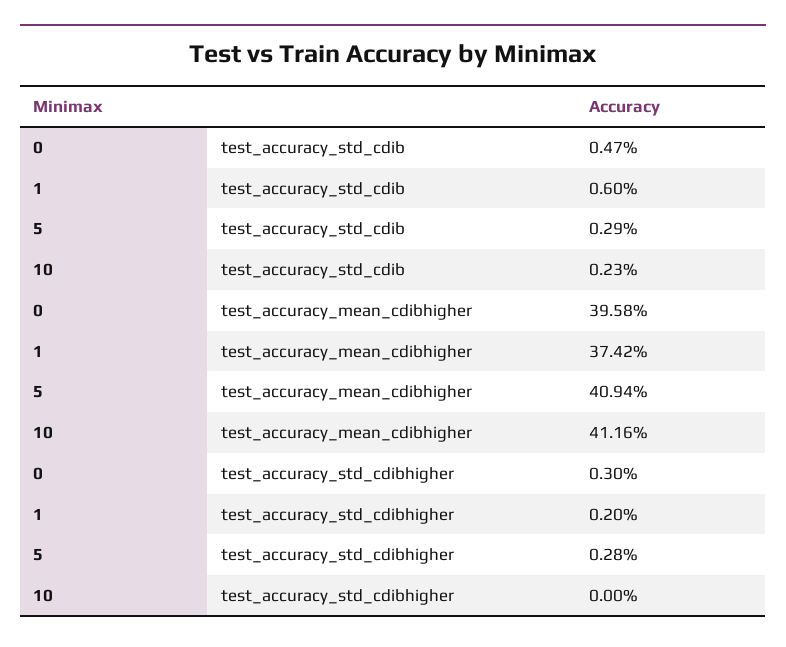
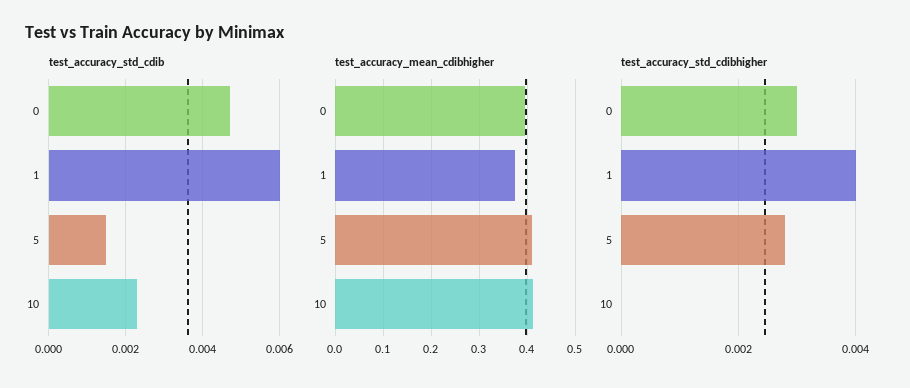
test_accuracy_std_cdib, 5: 0.0029 -> 0.0015
test_accuracy_std_cdibhigher, 1: 0.002 -> 0.004

